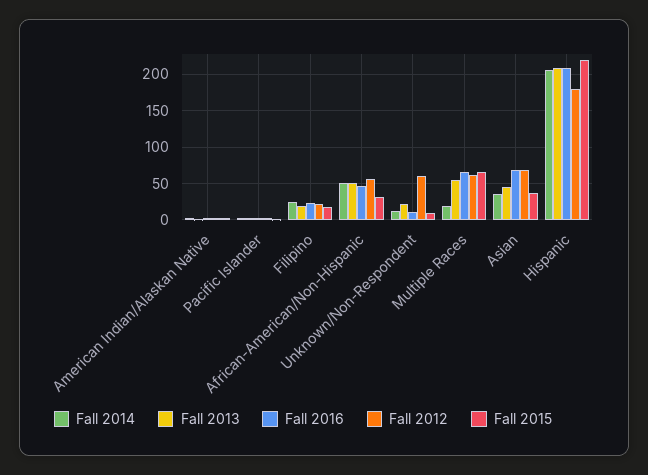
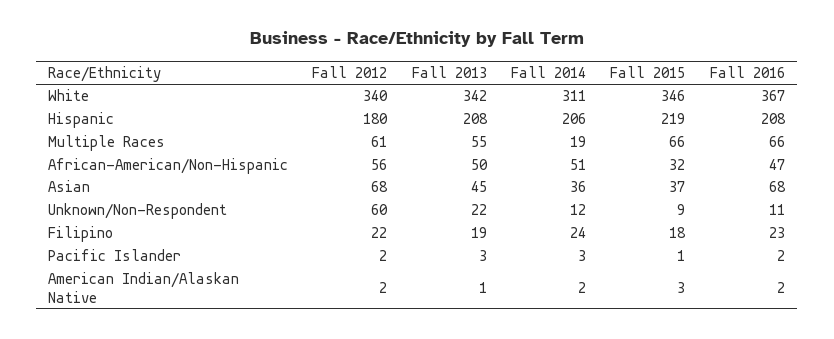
Fall 2012, White: none -> 340
Fall 2013, White: none -> 342
Fall 2014, White: none -> 311
Fall 2015, White: none -> 346
Fall 2016, White: none -> 367

